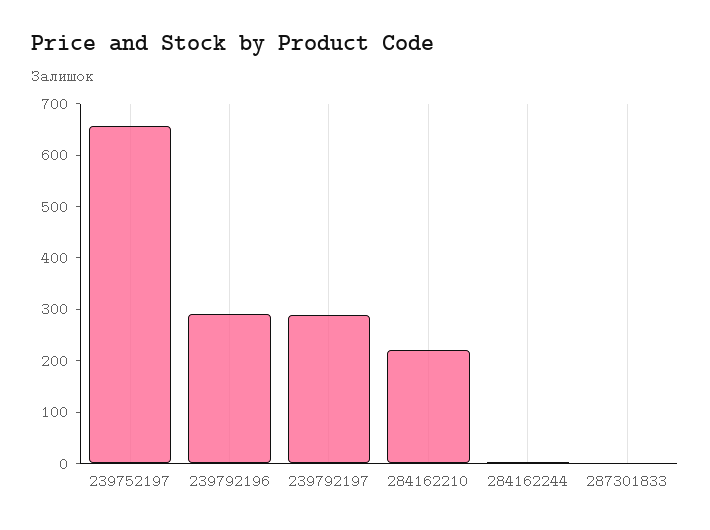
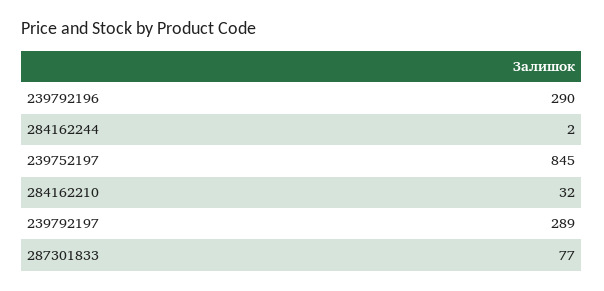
239752197: 660 -> 845
284162210: 220 -> 32
287301833: 0 -> 77

